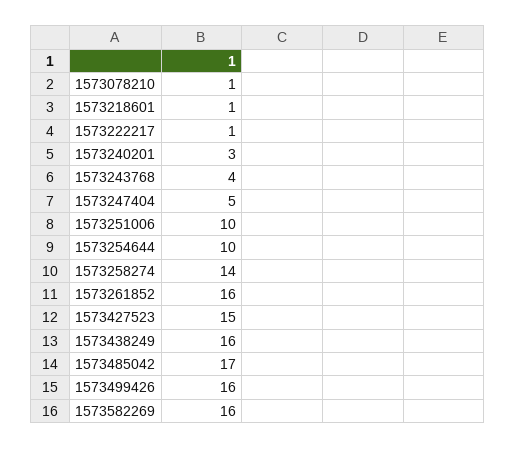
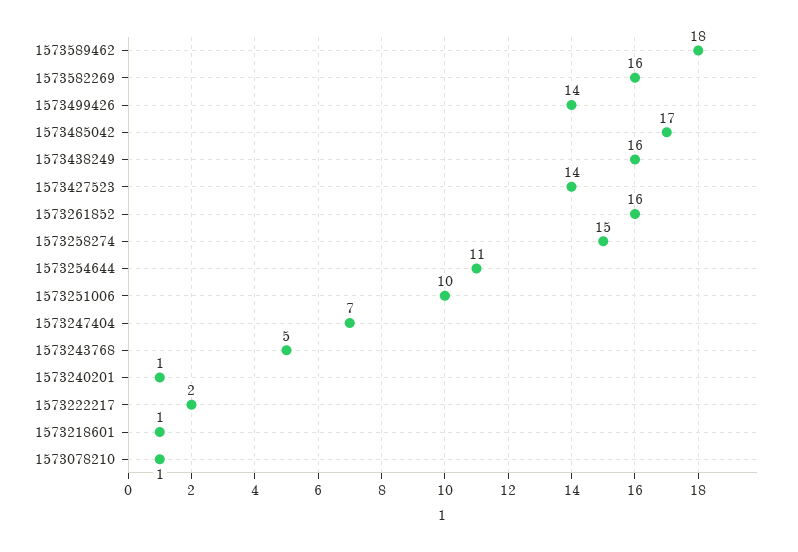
1573222217: 1 -> 2
1573240201: 3 -> 1
1573243768: 4 -> 5
1573247404: 5 -> 7
1573254644: 10 -> 11
1573258274: 14 -> 15
1573427523: 15 -> 14
1573499426: 16 -> 14
1573589462: none -> 18

